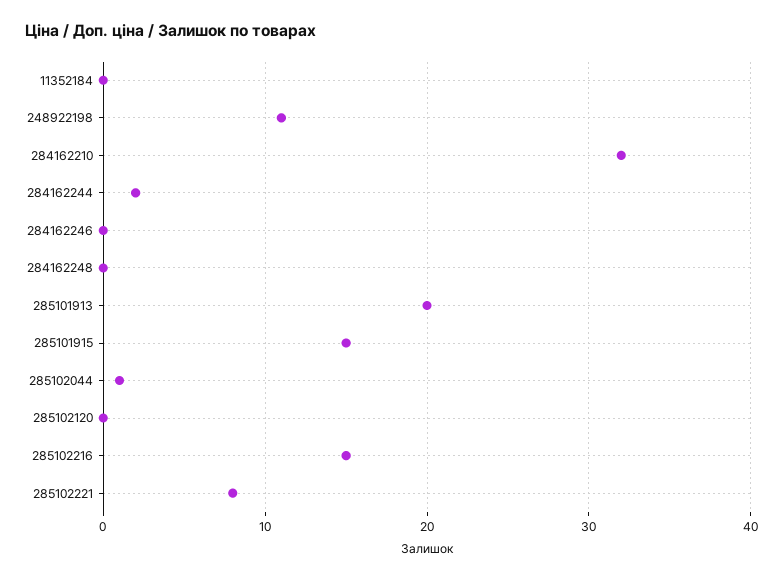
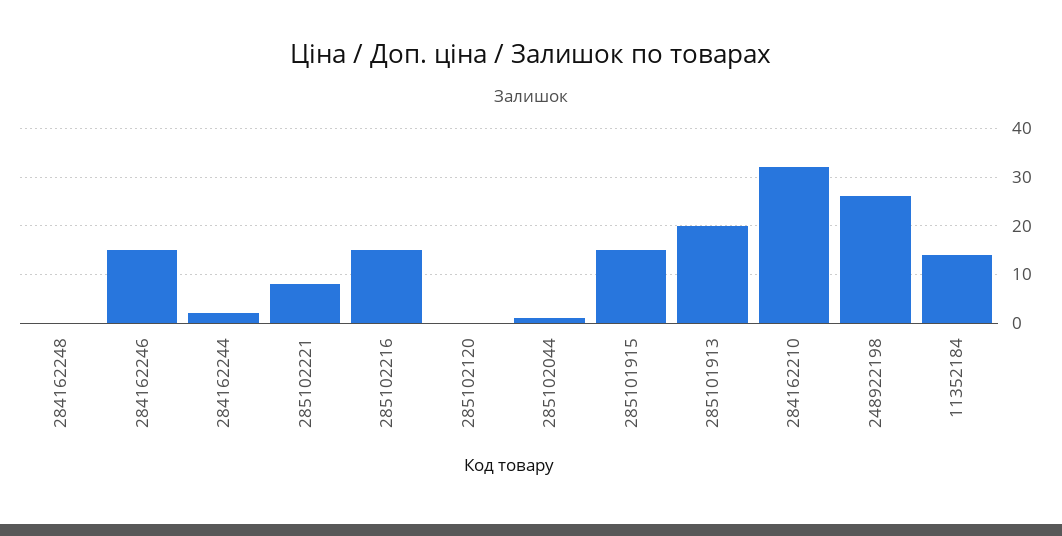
11352184: 0 -> 15
248922198: 11 -> 25
284162246: 0 -> 15

